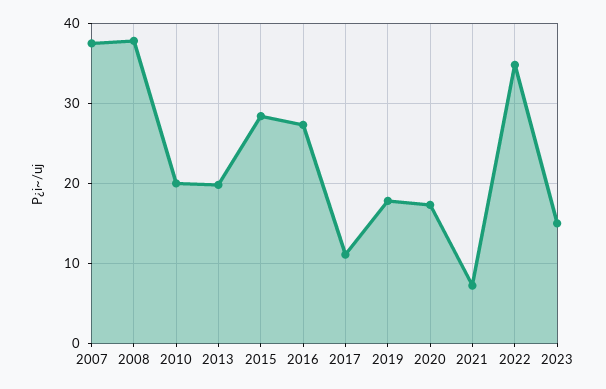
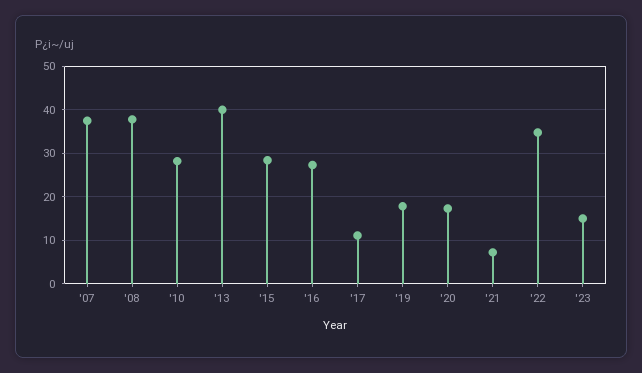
2010: 20 -> 28
2013: 20 -> 40

